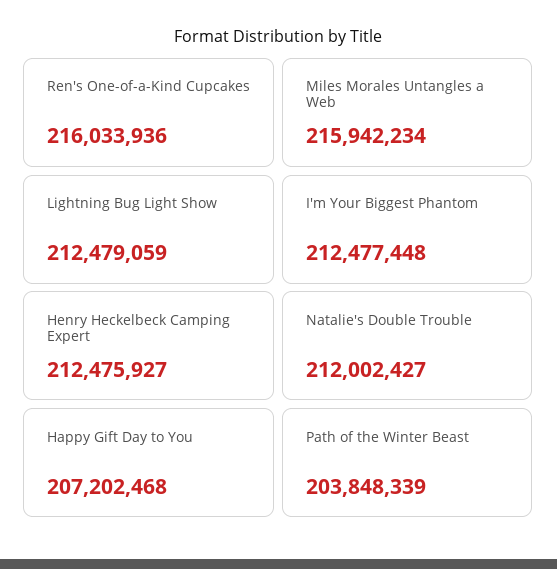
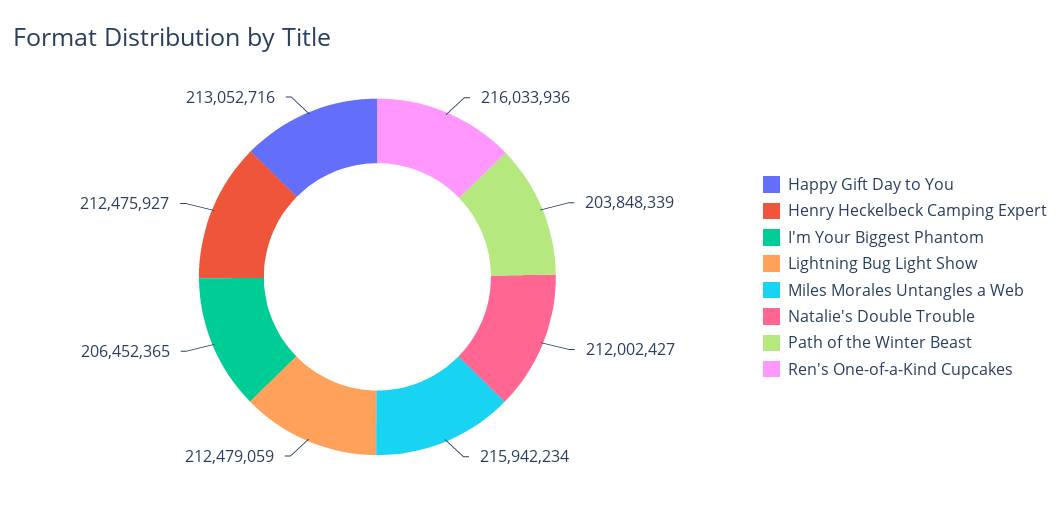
I'm Your Biggest Phantom: 212477448 -> 206452365
Happy Gift Day to You: 207202468 -> 213052716

